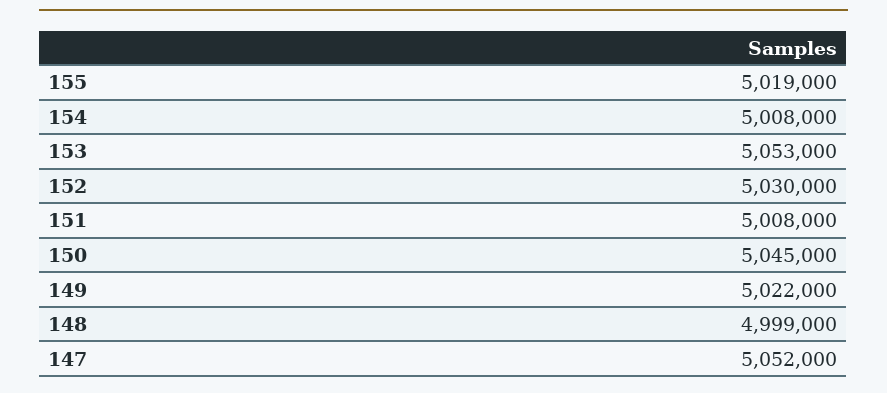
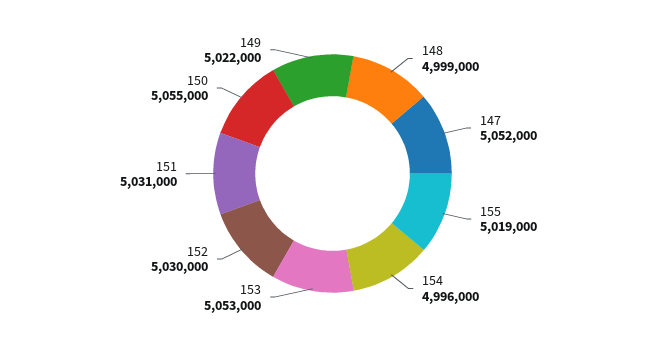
154: 5008000 -> 4996000
151: 5008000 -> 5031000
150: 5045000 -> 5055000

